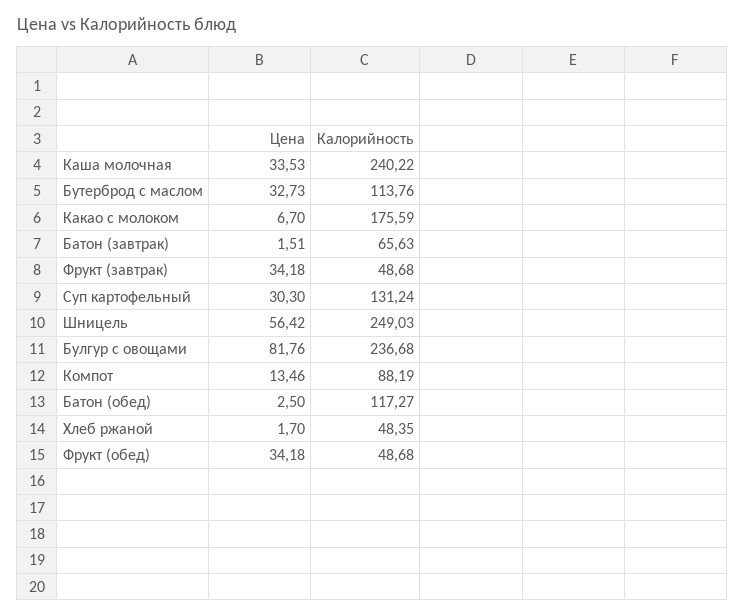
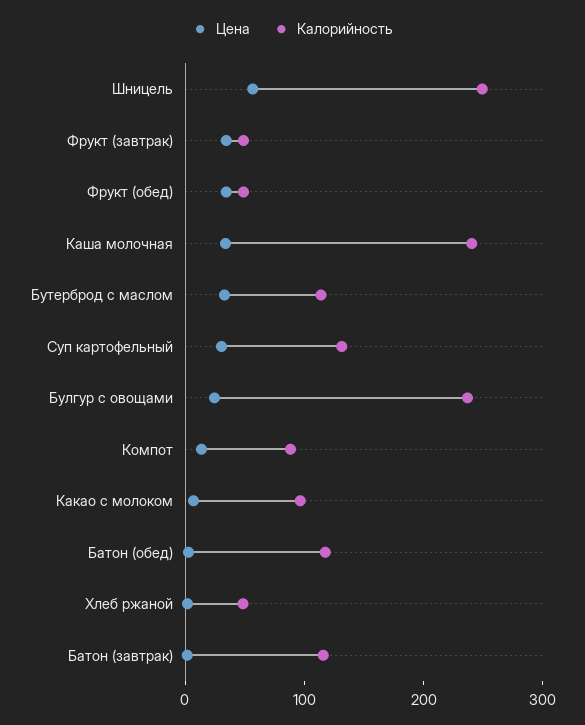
Калорийность, Какао с молоком: 175.59 -> 100
Калорийность, Батон (завтрак): 65.63 -> 120
Цена, Булгур с овощами: 81.76 -> 20

